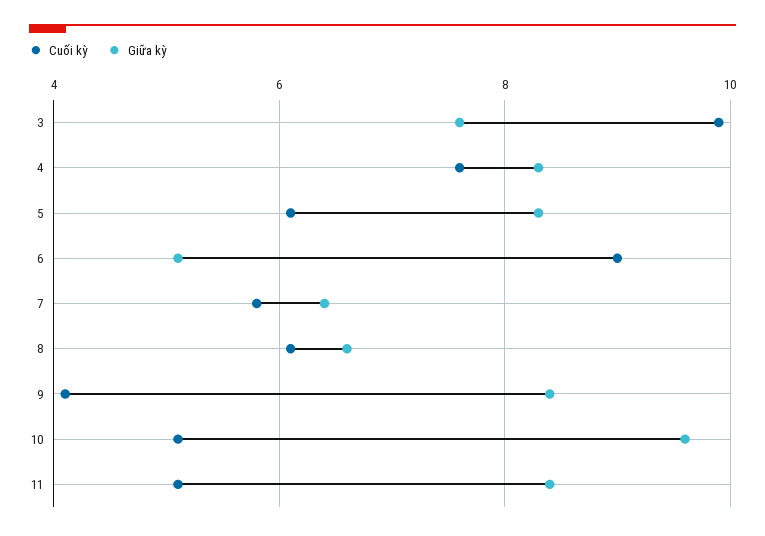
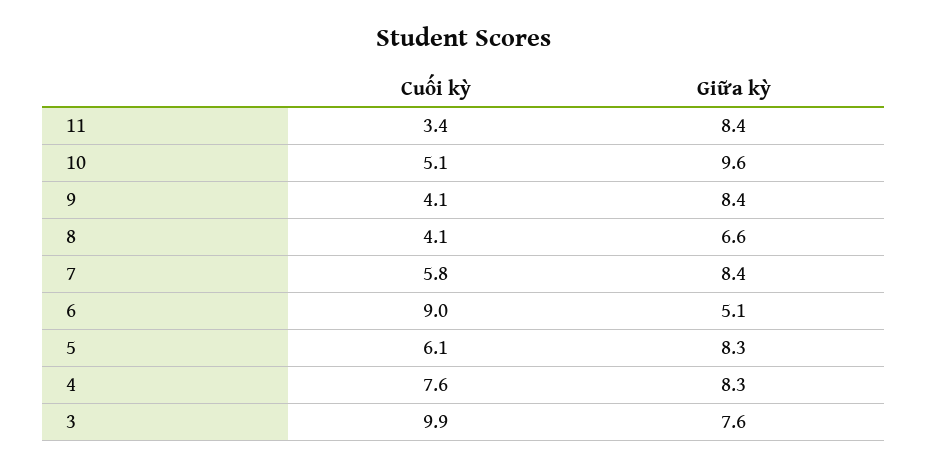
Giữa kỳ, 7: 6.5 -> 8.4
Cuối kỳ, 8: 6 -> 4.1
Cuối kỳ, 11: 5 -> 3.4

